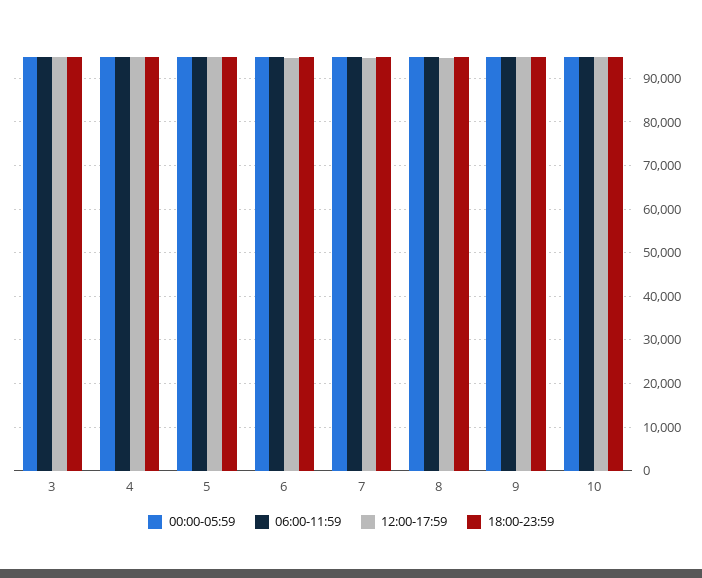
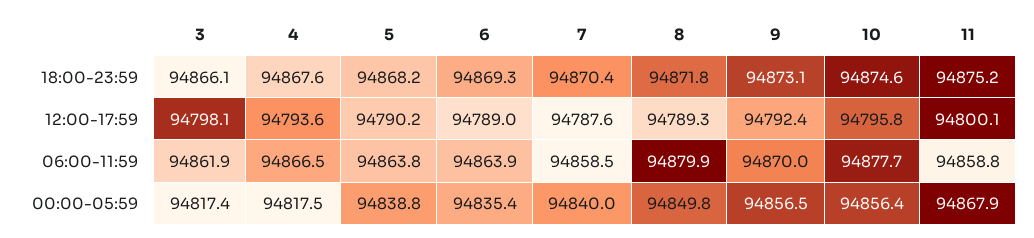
18:00-23:59, 11: none -> 94875.2
12:00-17:59, 11: none -> 94800.1
06:00-11:59, 11: none -> 94858.8
00:00-05:59, 11: none -> 94867.9

